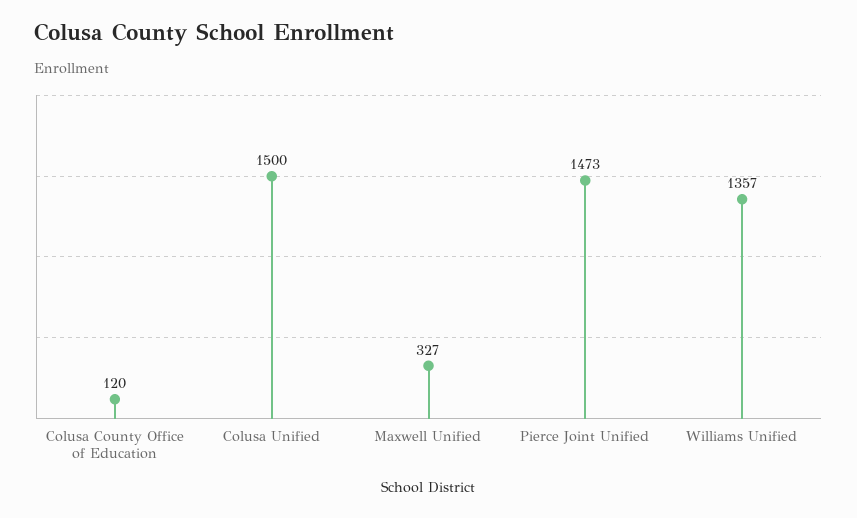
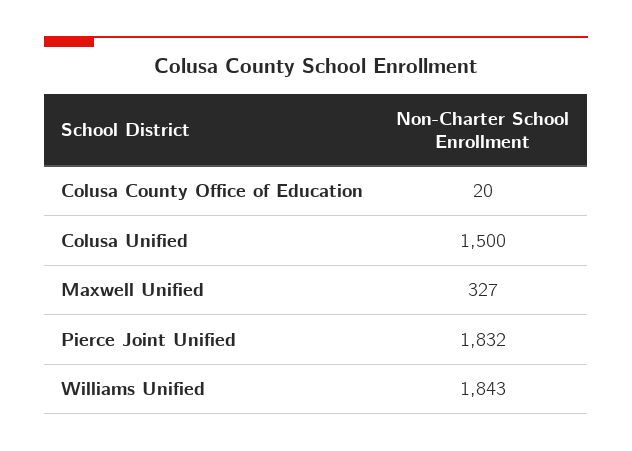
Colusa County Office of Education: 120 -> 20
Pierce Joint Unified: 1473 -> 1832
Williams Unified: 1357 -> 1843

